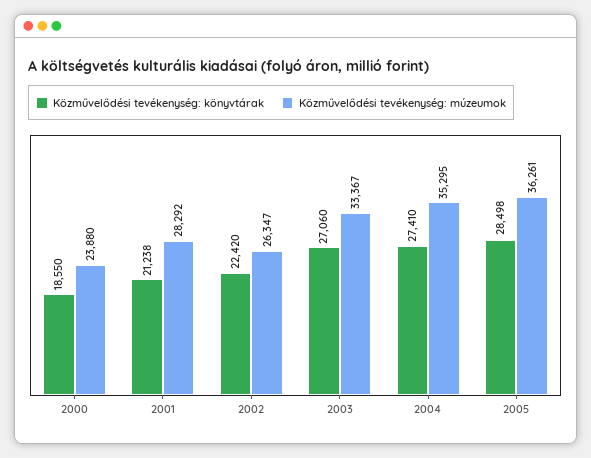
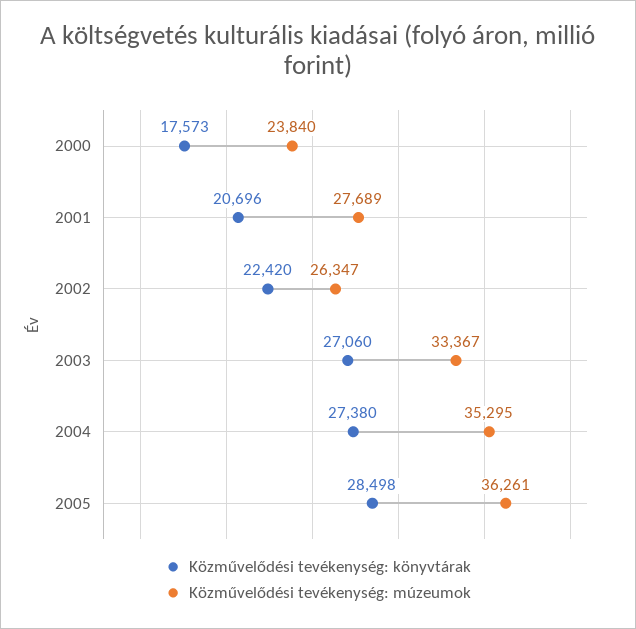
Közművelődési tevékenység: könyvtárak, 2000: 18550 -> 17573
Közművelődési tevékenység: múzeumok, 2000: 23880 -> 23840
Közművelődési tevékenység: könyvtárak, 2001: 21238 -> 20696
Közművelődési tevékenység: múzeumok, 2001: 28292 -> 27689
Közművelődési tevékenység: könyvtárak, 2004: 27410 -> 27380

